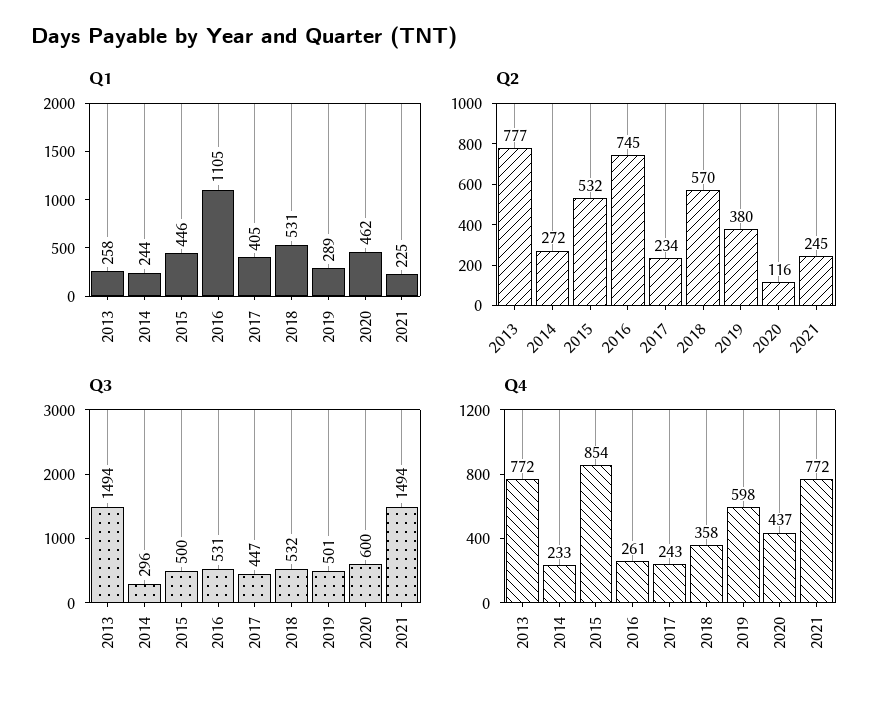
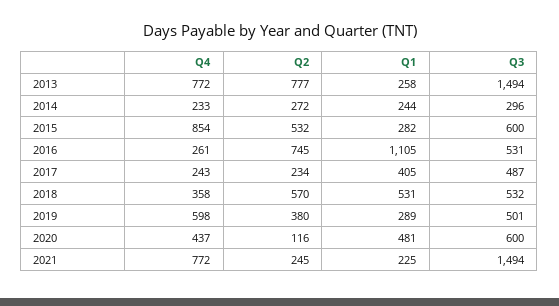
Q1, 2015: 446 -> 282
Q1, 2020: 462 -> 481
Q3, 2015: 500 -> 600
Q3, 2017: 447 -> 487

